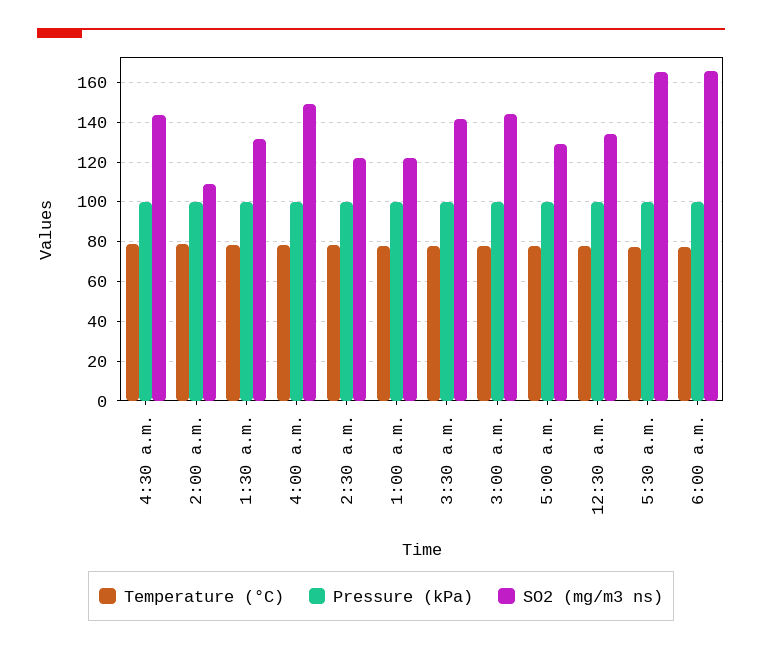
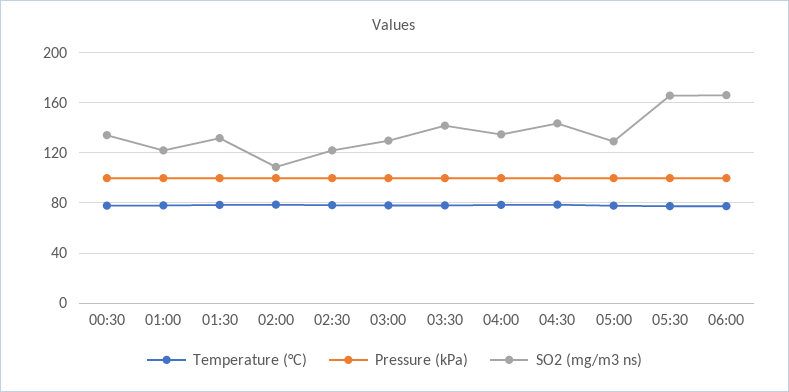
SO2 (mg/m3 ns), 4:00 a.m.: 150 -> 135
SO2 (mg/m3 ns), 3:00 a.m.: 145 -> 130

